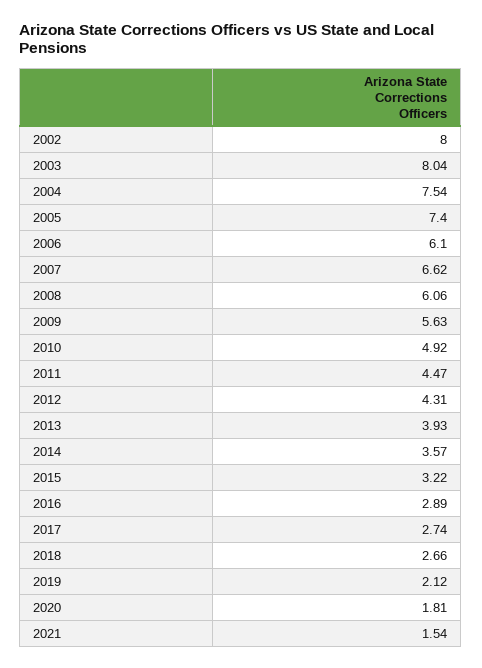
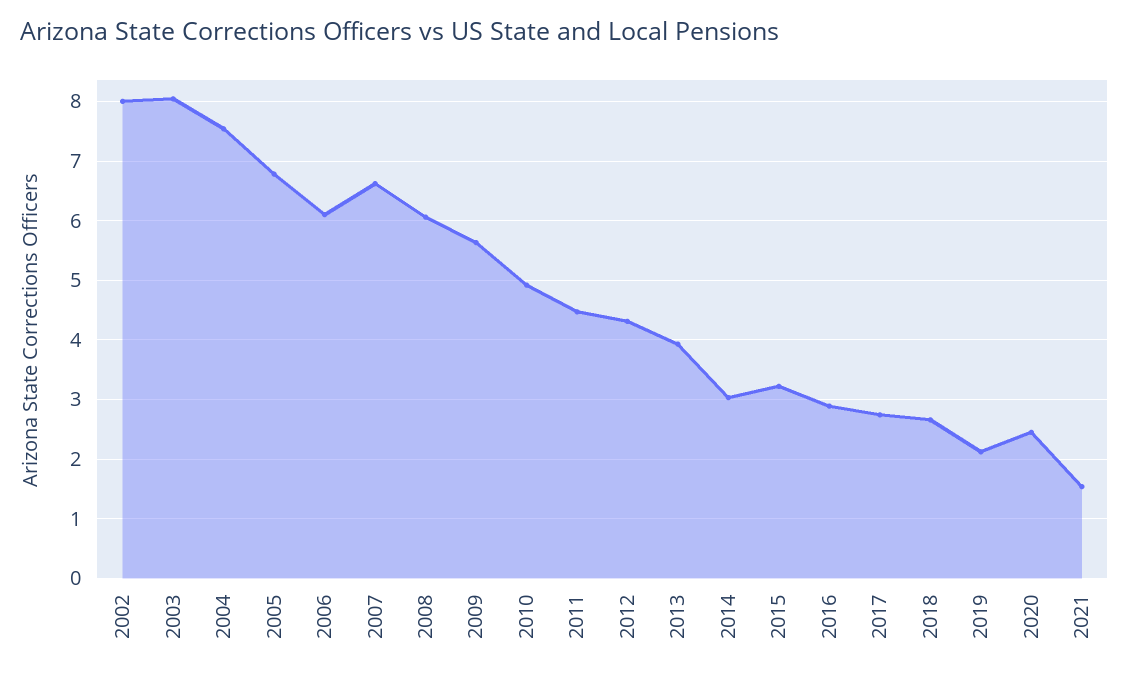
2005: 7.4 -> 6.8
2014: 3.57 -> 3
2020: 1.81 -> 2.4

